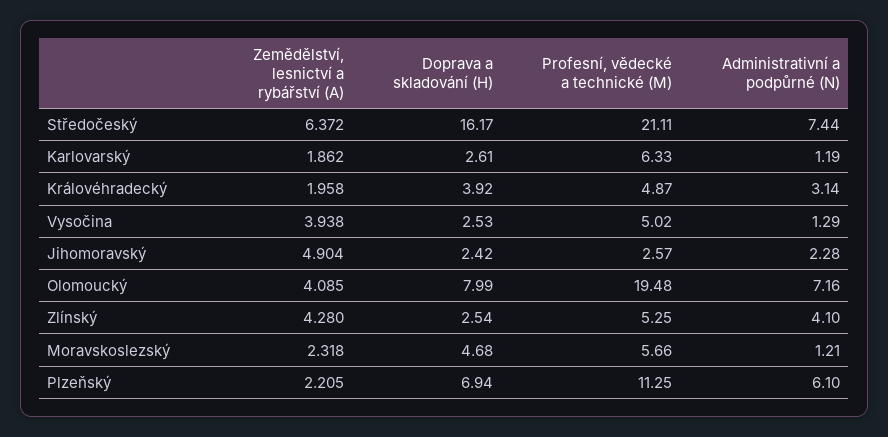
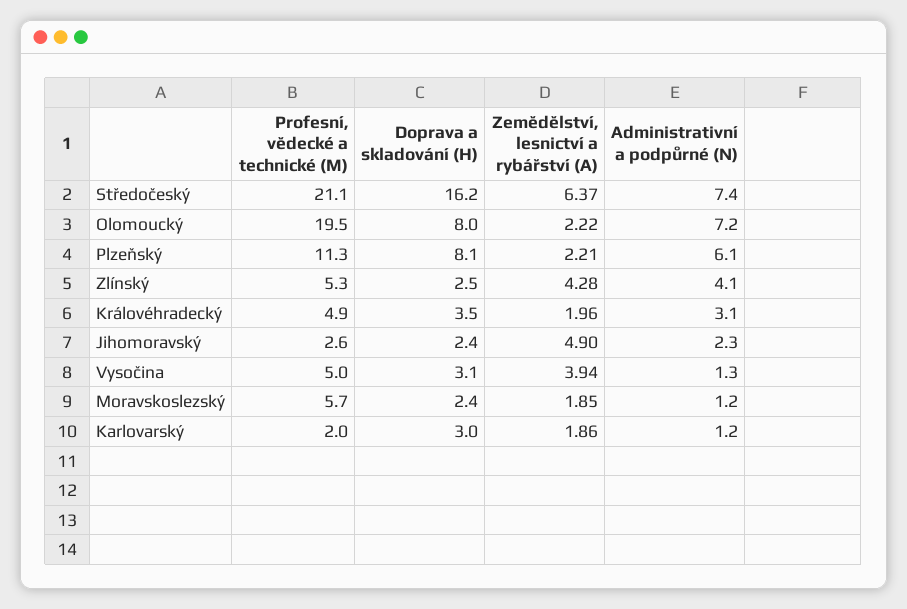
Doprava a skladování (H), Karlovarský: 2.61 -> 3
Profesní, vědecké a technické (M), Karlovarský: 6.33 -> 2
Doprava a skladování (H), Královéhradecký: 3.92 -> 3.5
Doprava a skladování (H), Vysočina: 2.53 -> 3.1
Zemědělství, lesnictví a rybářství (A), Olomoucký: 4.085 -> 2.22
Zemědělství, lesnictví a rybářství (A), Moravskoslezský: 2.318 -> 1.85
Doprava a skladování (H), Moravskoslezský: 4.68 -> 2.4
Doprava a skladování (H), Plzeňský: 6.94 -> 8.1

